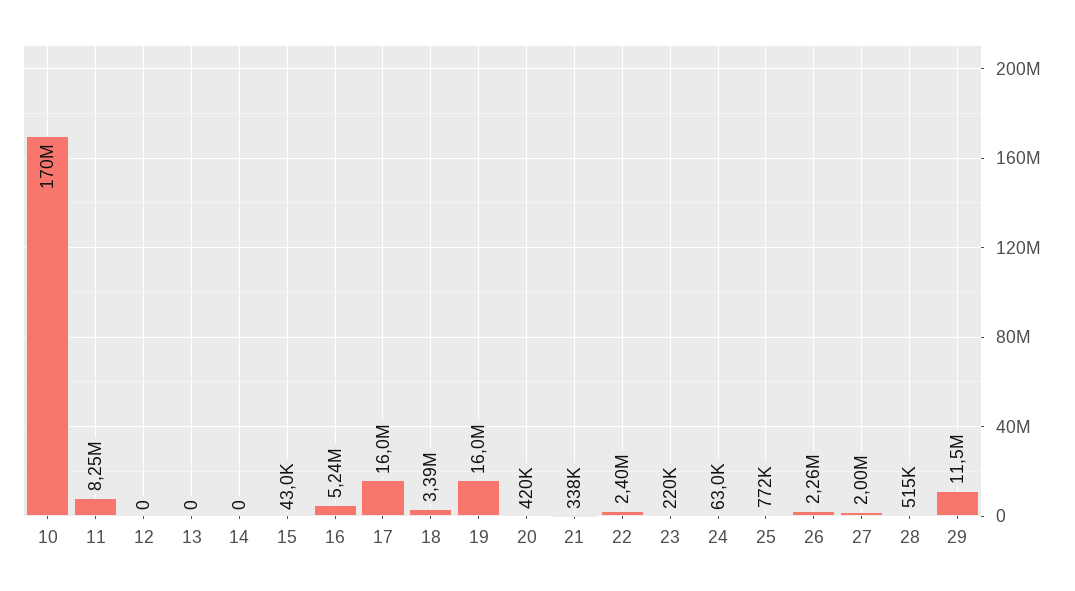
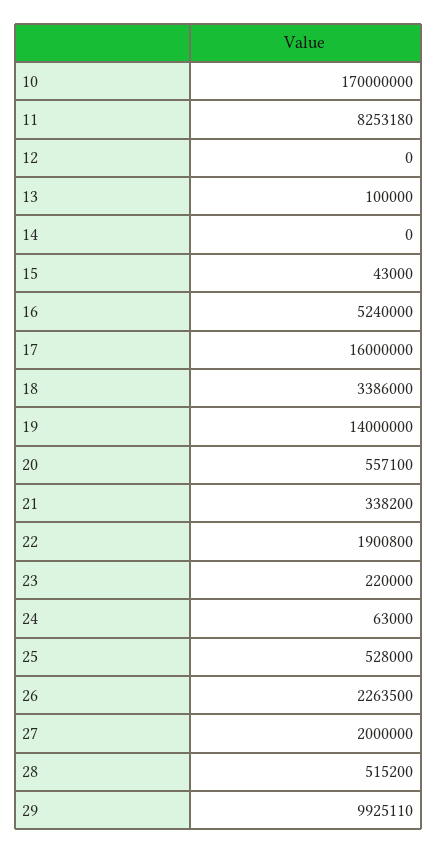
13: 0 -> 100000
19: 16000000 -> 14000000
20: 420000 -> 557100
22: 2400000 -> 1900800
25: 772000 -> 528000
29: 11500000 -> 9925110

